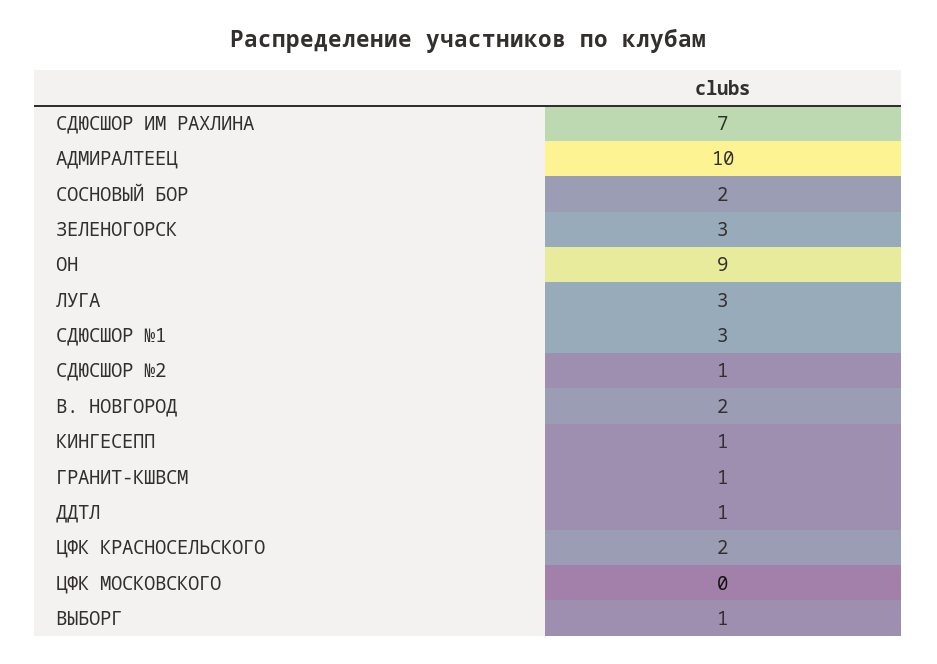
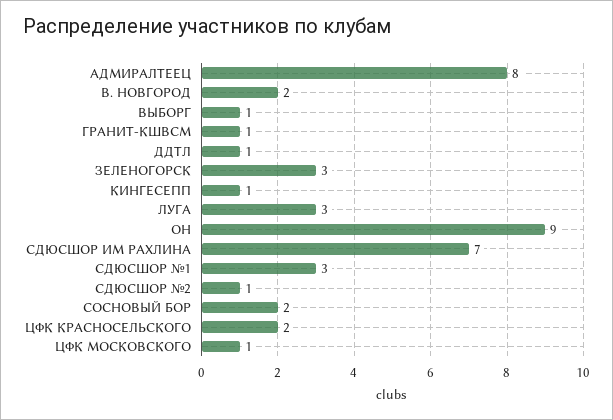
АДМИРАЛТЕЕЦ: 10 -> 8
ЦФК МОСКОВСКОГО: 0 -> 1

